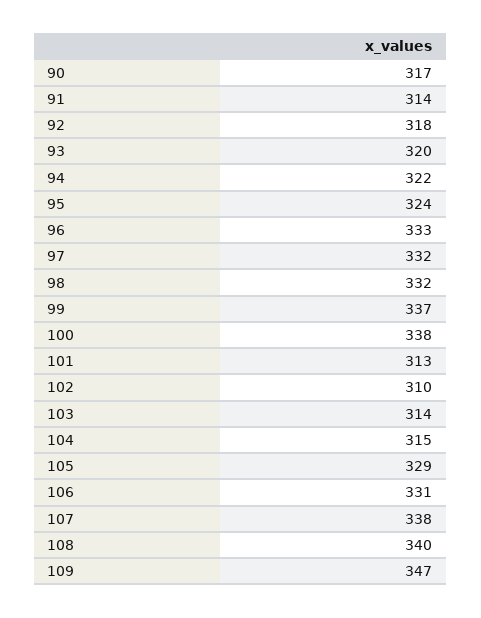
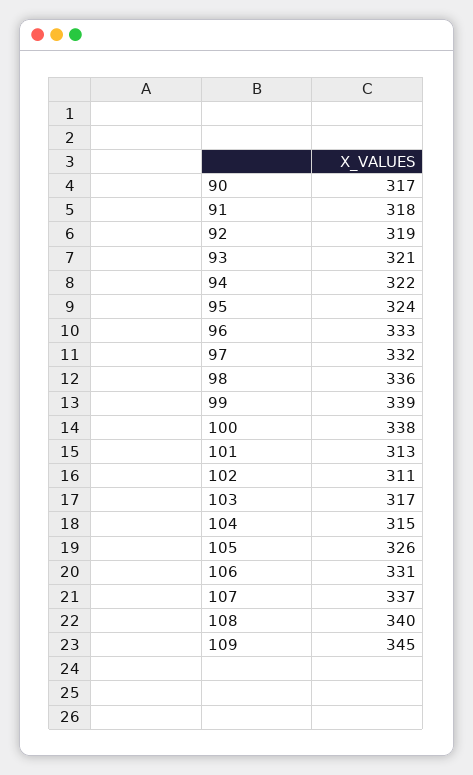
91: 314 -> 318
92: 318 -> 319
93: 320 -> 321
98: 332 -> 336
99: 337 -> 339
102: 310 -> 311
103: 314 -> 317
105: 329 -> 326
107: 338 -> 337
109: 347 -> 345

